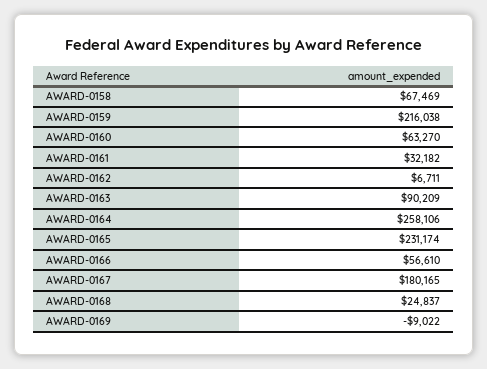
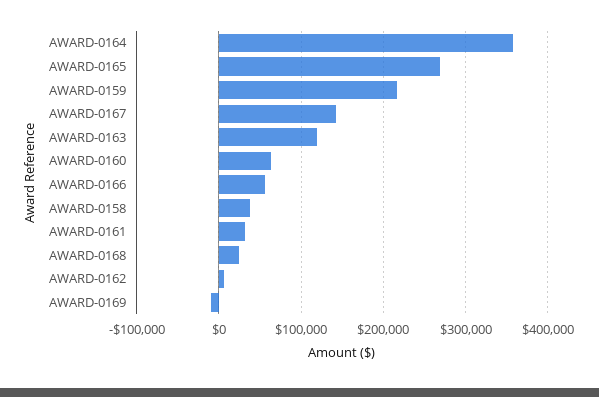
AWARD-0158: 67469 -> 40000
AWARD-0163: 90209 -> 120000
AWARD-0164: 258106 -> 360000
AWARD-0165: 231174 -> 270000
AWARD-0167: 180165 -> 140000

